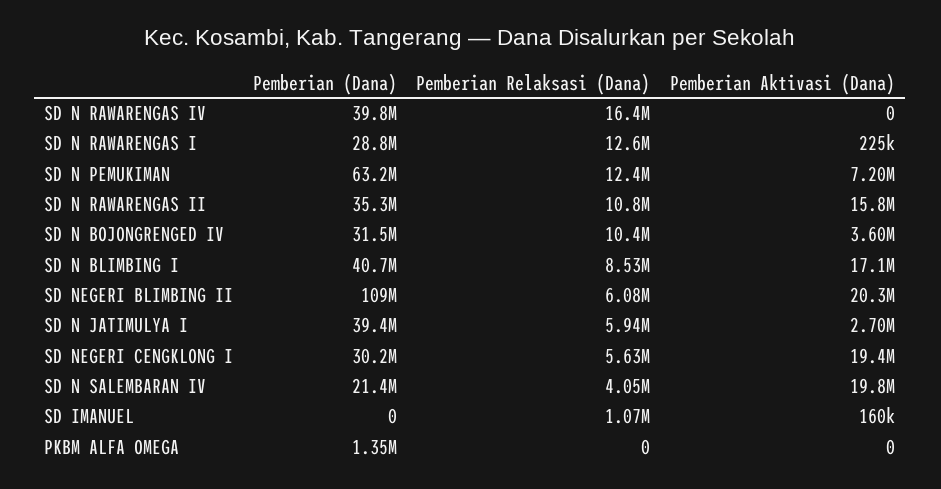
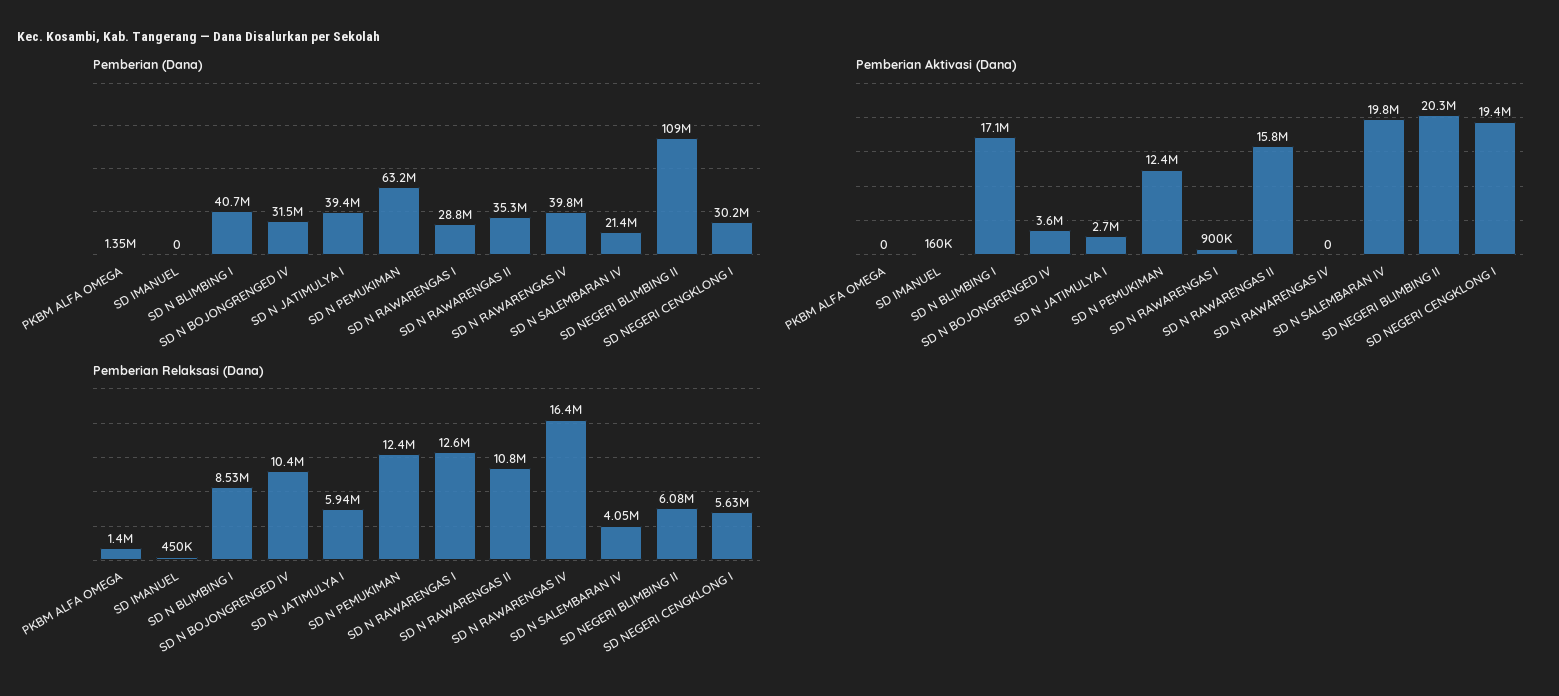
Pemberian Aktivasi (Dana), SD N RAWARENGAS I: 225000 -> 900000
Pemberian Aktivasi (Dana), SD N PEMUKIMAN: 7200000 -> 12400000
Pemberian Relaksasi (Dana), SD IMANUEL: 1070000 -> 450000
Pemberian Relaksasi (Dana), PKBM ALFA OMEGA: 0 -> 1400000

